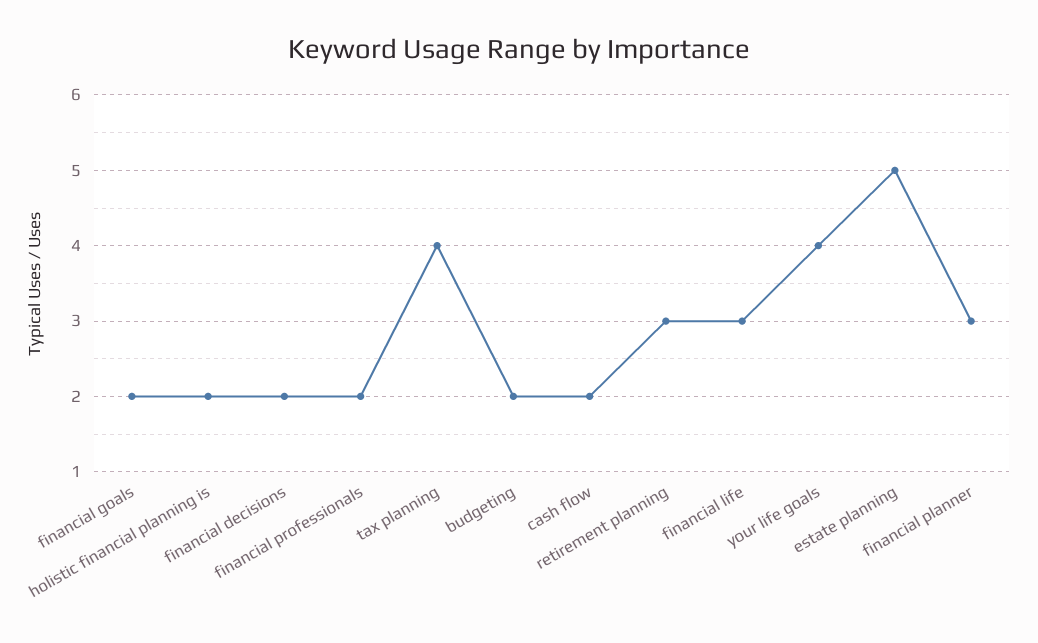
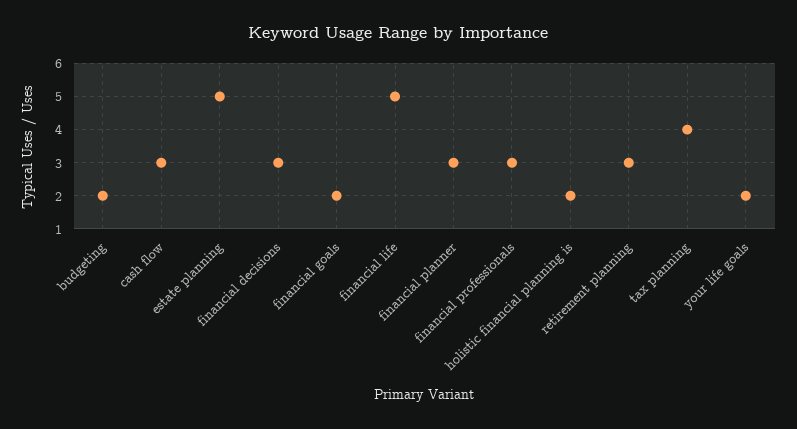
financial decisions: 2 -> 3
financial professionals: 2 -> 3
cash flow: 2 -> 3
financial life: 3 -> 5
your life goals: 4 -> 2

